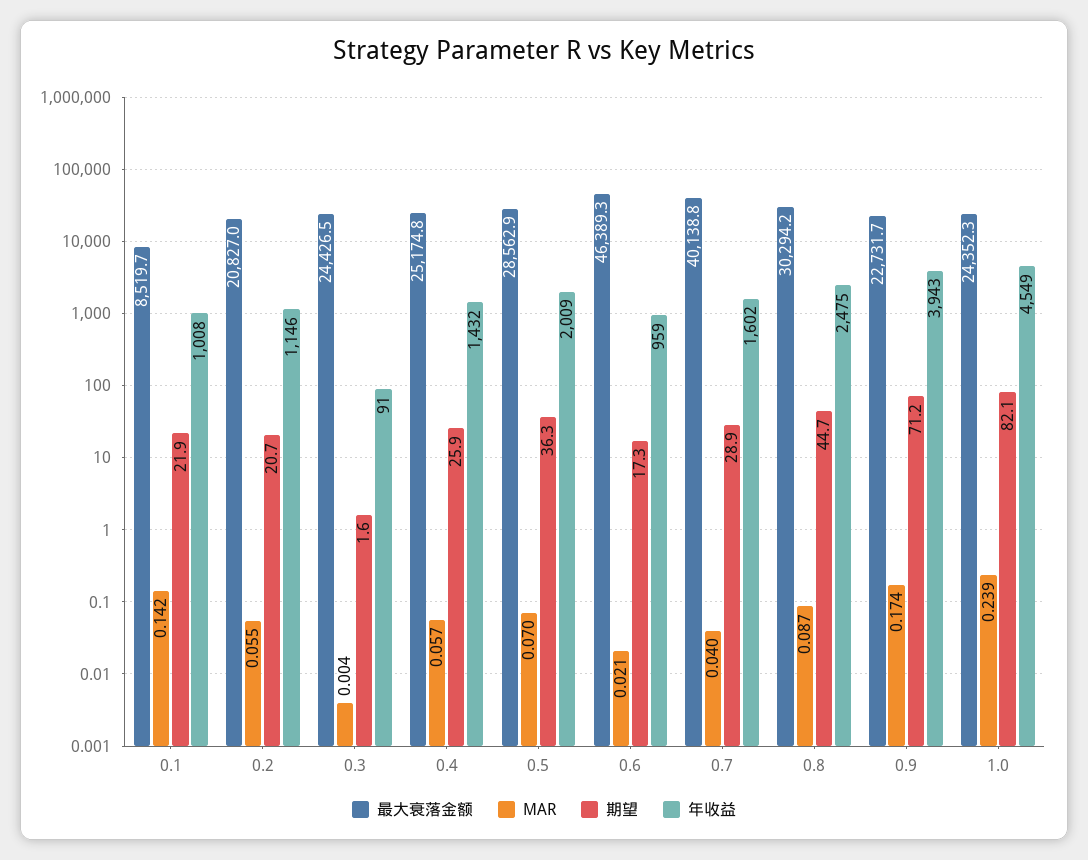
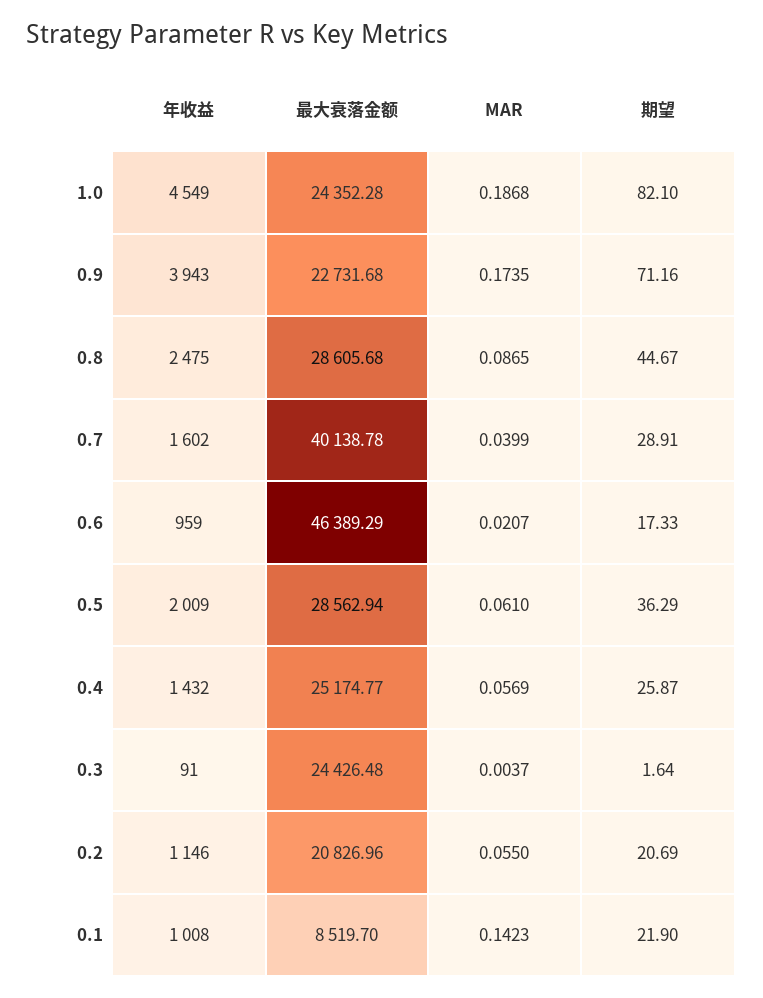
MAR, 0.5: 0.07 -> 0.061
最大衰落金额, 0.8: 30294.2 -> 28605.68
MAR, 1.0: 0.239 -> 0.1868

